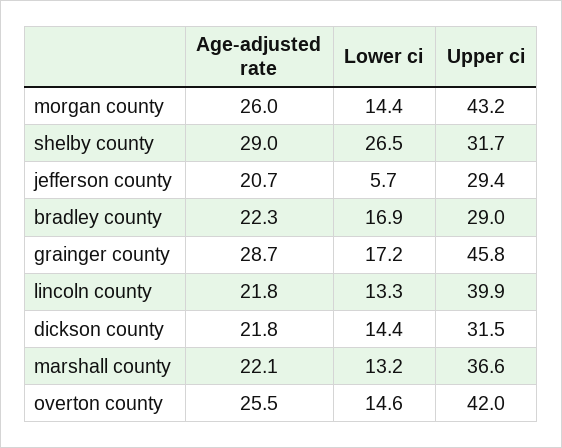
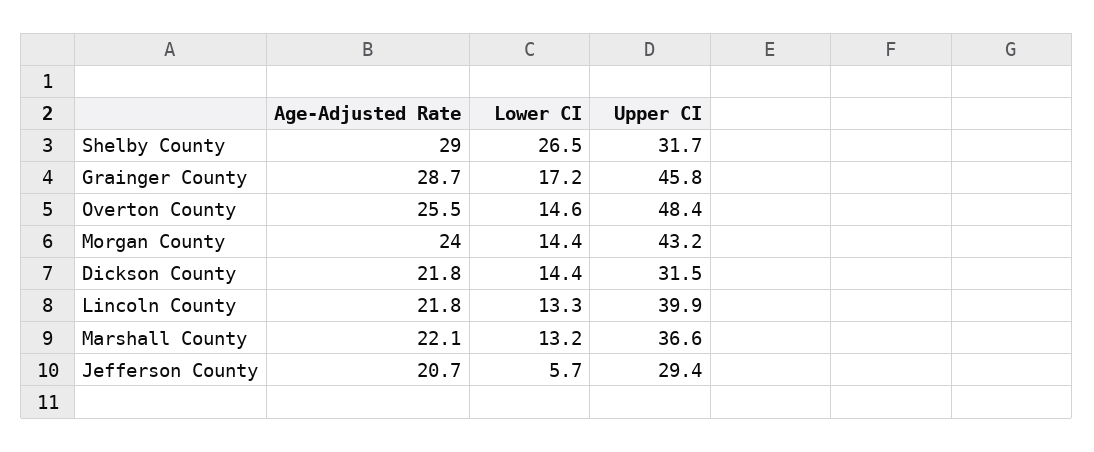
Age-adjusted rate, morgan county: 26 -> 24
Age-adjusted rate, bradley county: 22.3 -> none
Lower ci, bradley county: 16.9 -> none
Upper ci, bradley county: 29 -> none
Upper ci, overton county: 42 -> 48.4

